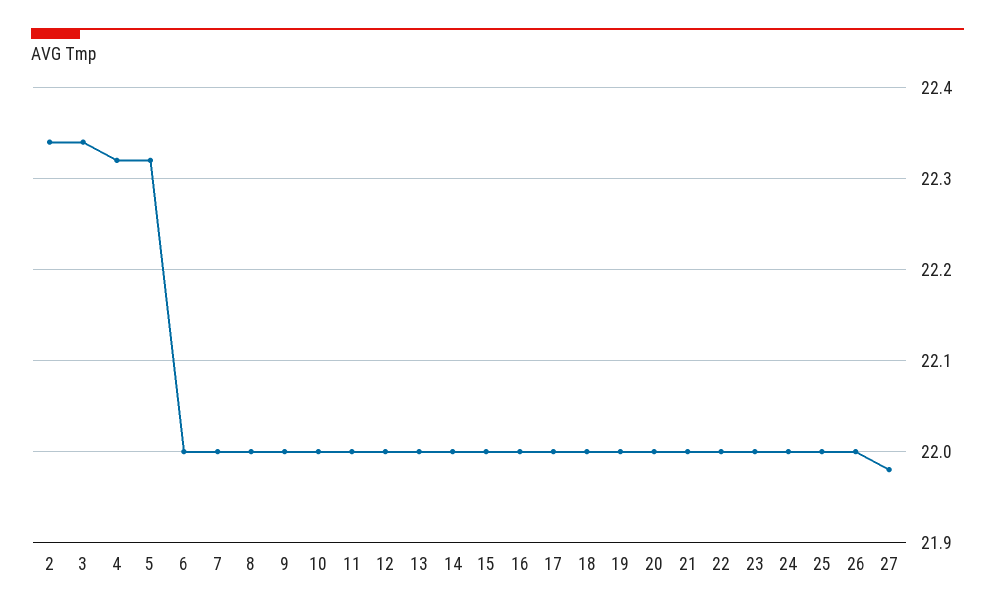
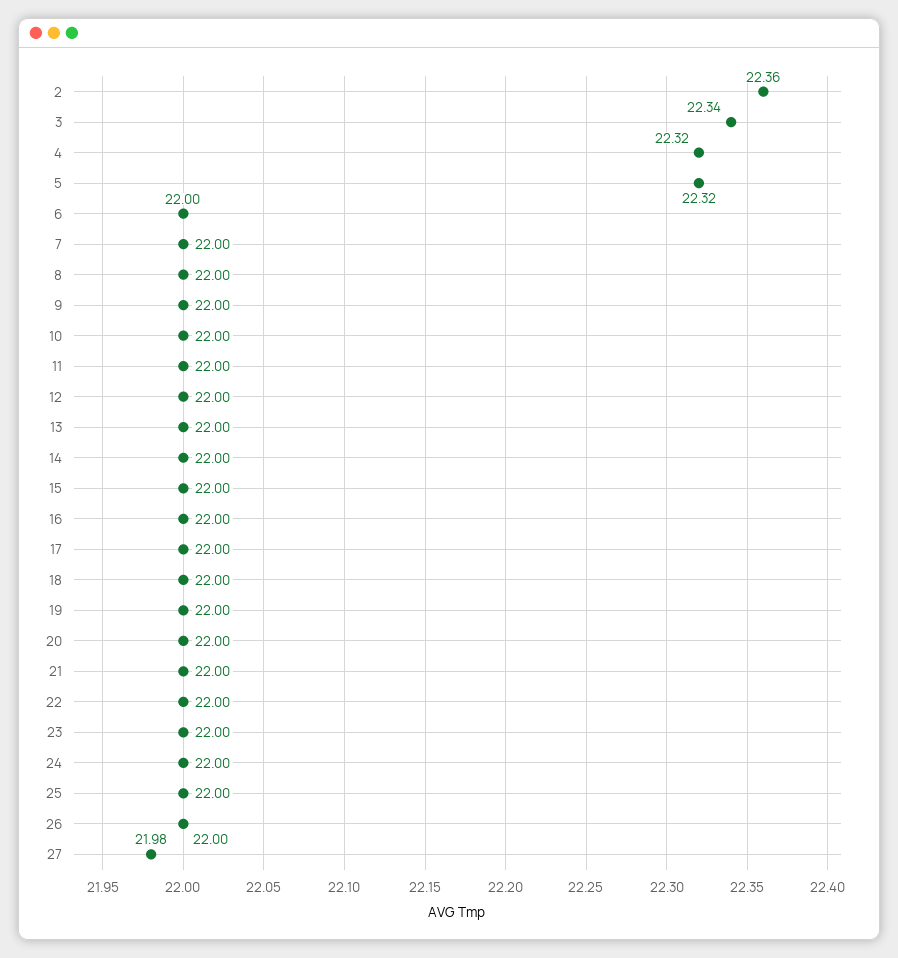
2: 22.34 -> 22.36

